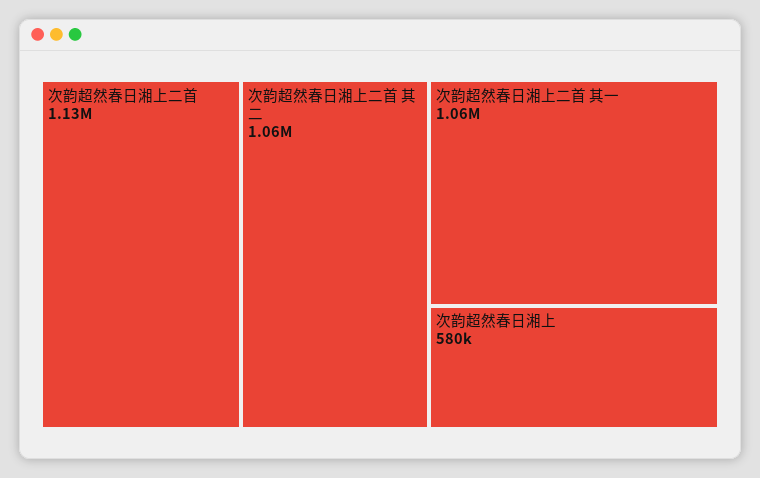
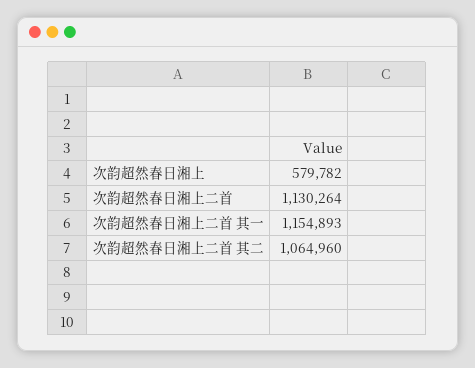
次韵超然春日湘上二首 其一: 1060000 -> 1154893

